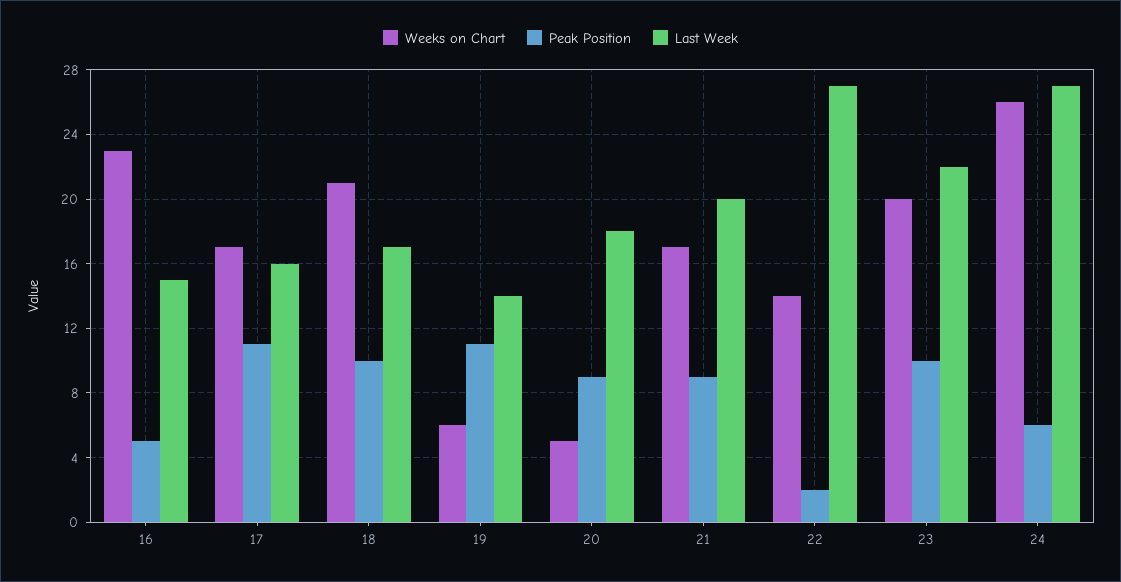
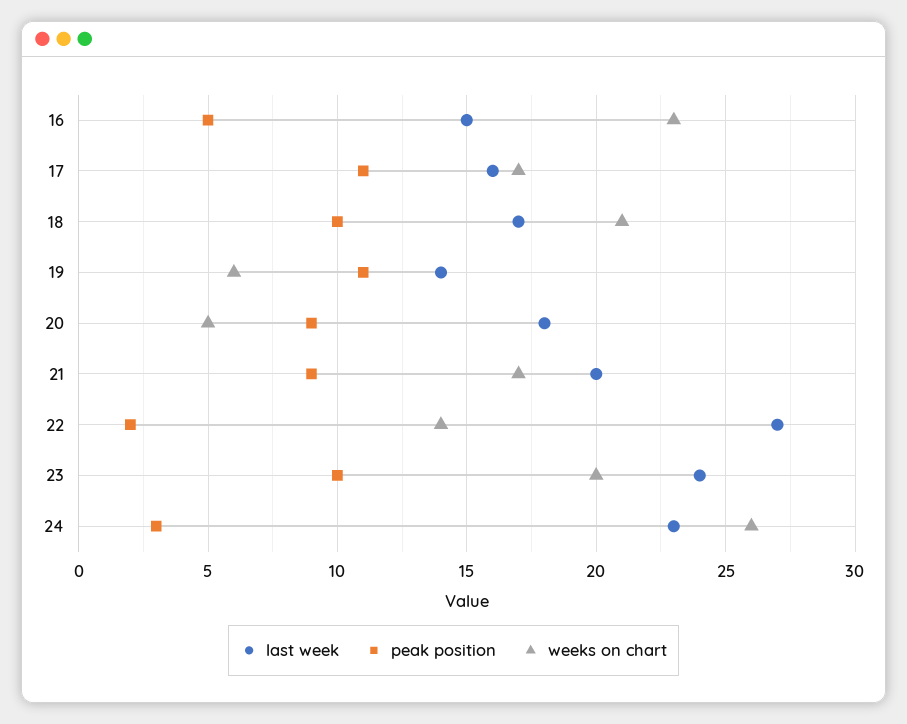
Last Week, 23: 22 -> 24
Peak Position, 24: 6 -> 3
Last Week, 24: 27 -> 23

